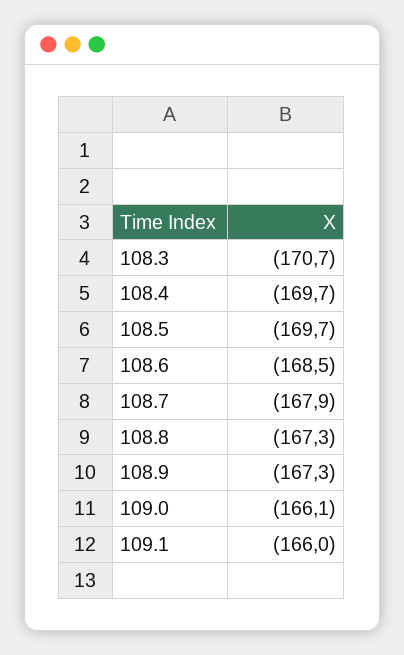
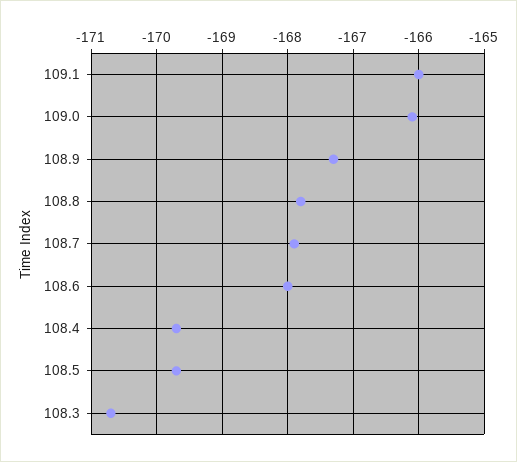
108.6: -168.5 -> -168
108.8: -167.3 -> -167.8

